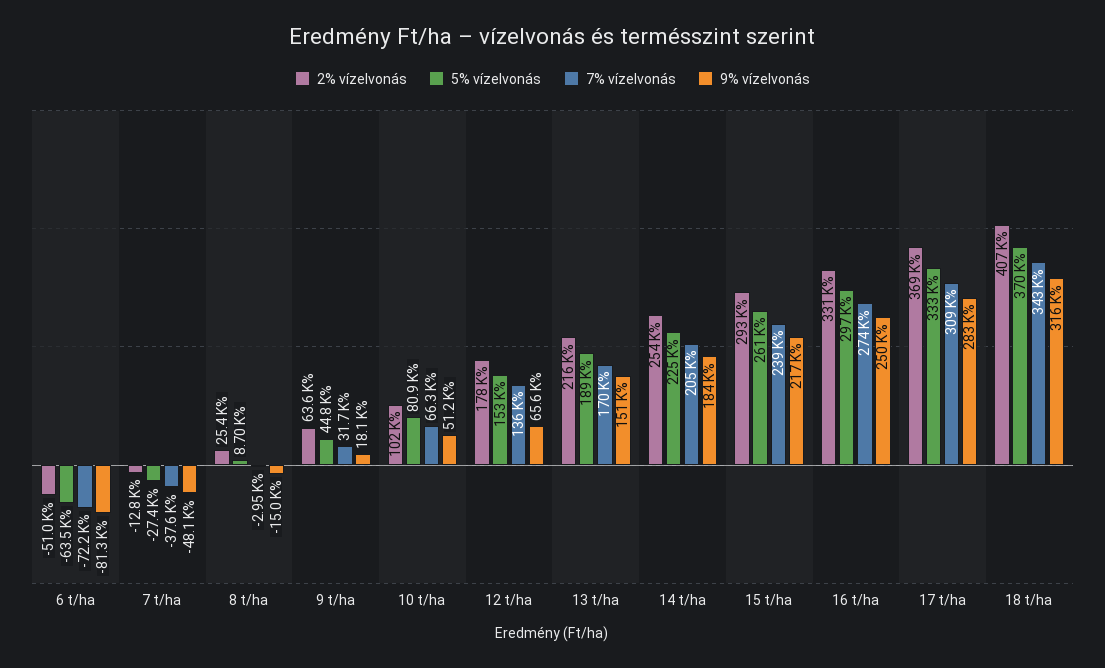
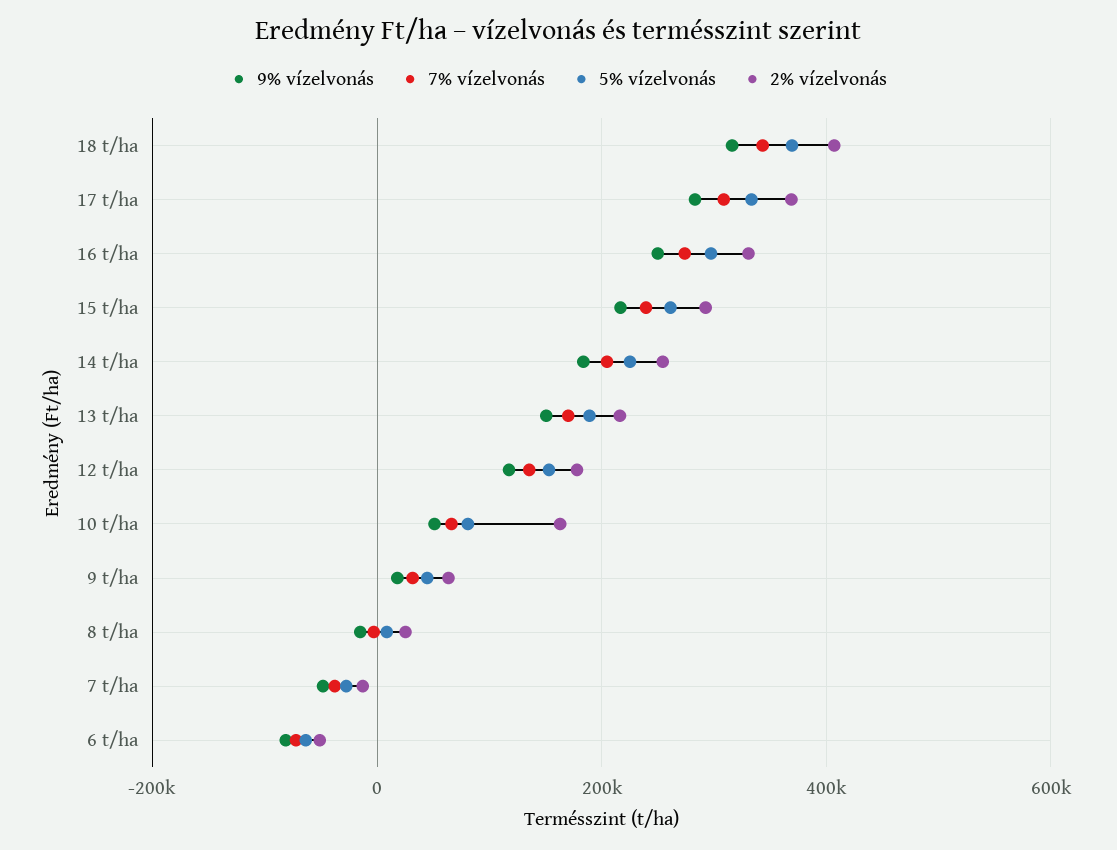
2% vízelvonás, 10 t/ha: 102000 -> 160000
9% vízelvonás, 12 t/ha: 65600 -> 120000

